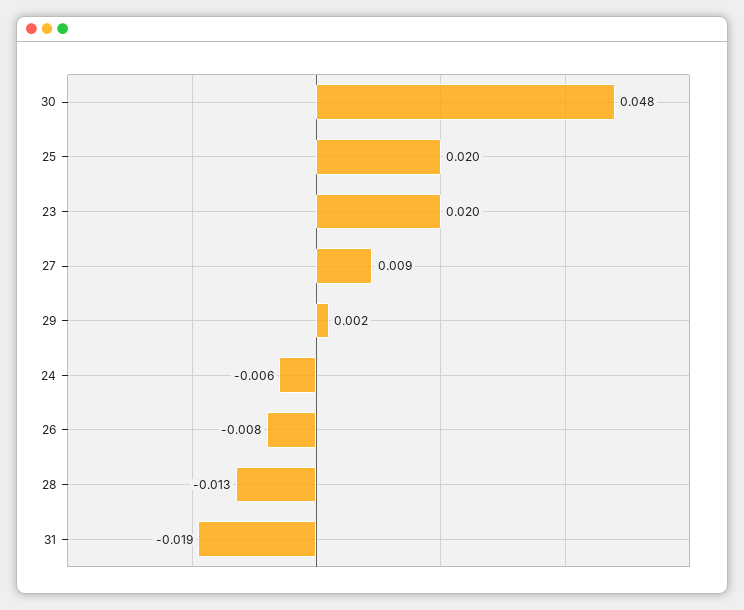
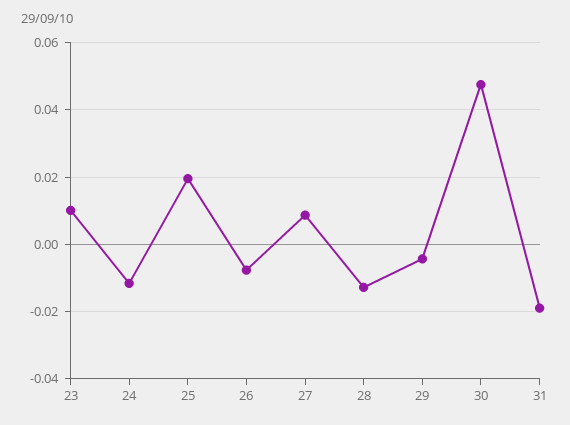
23: 0.02 -> 0.01
29: 0.002 -> -0.004
24: -0.006 -> -0.012

